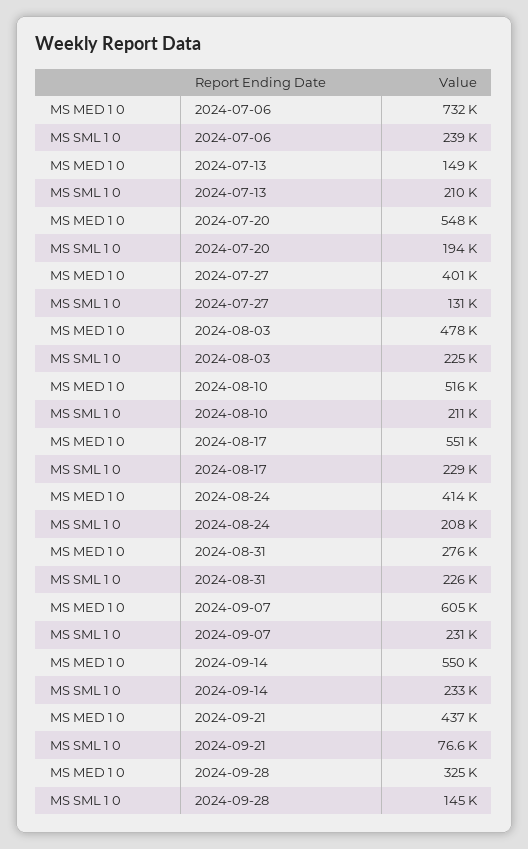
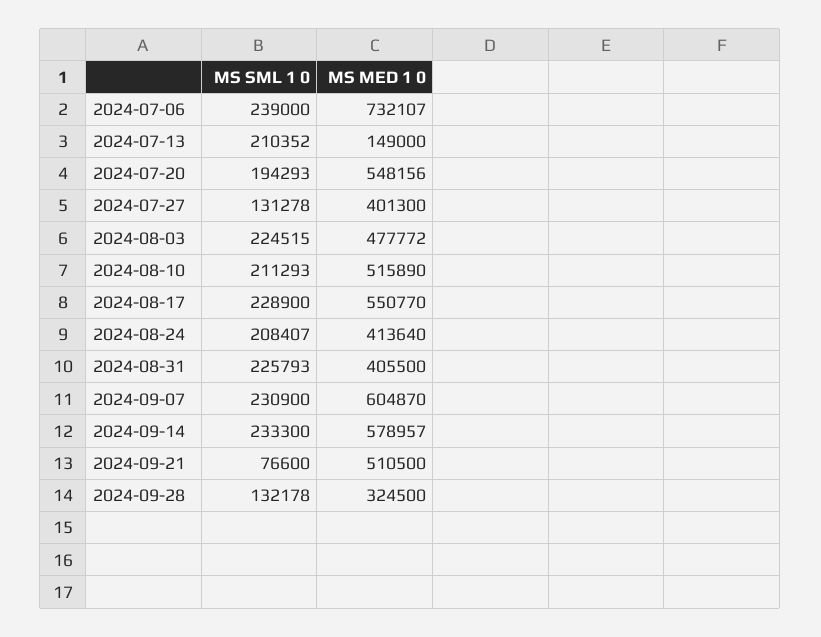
MS MED 1 0, 2024-08-31: 276000 -> 405500
MS MED 1 0, 2024-09-14: 550000 -> 578957
MS MED 1 0, 2024-09-21: 437000 -> 510500
MS SML 1 0, 2024-09-28: 145000 -> 132178

